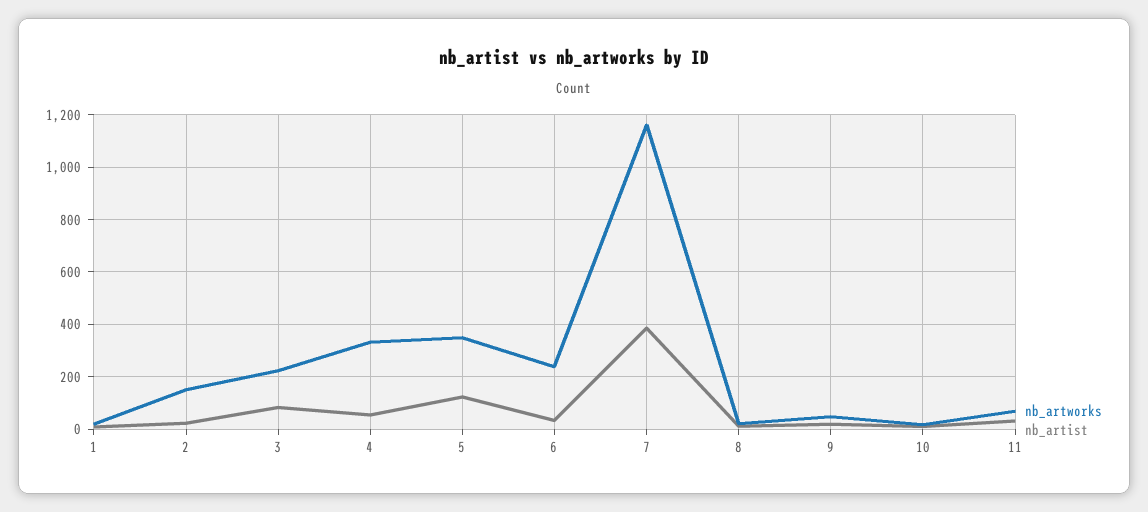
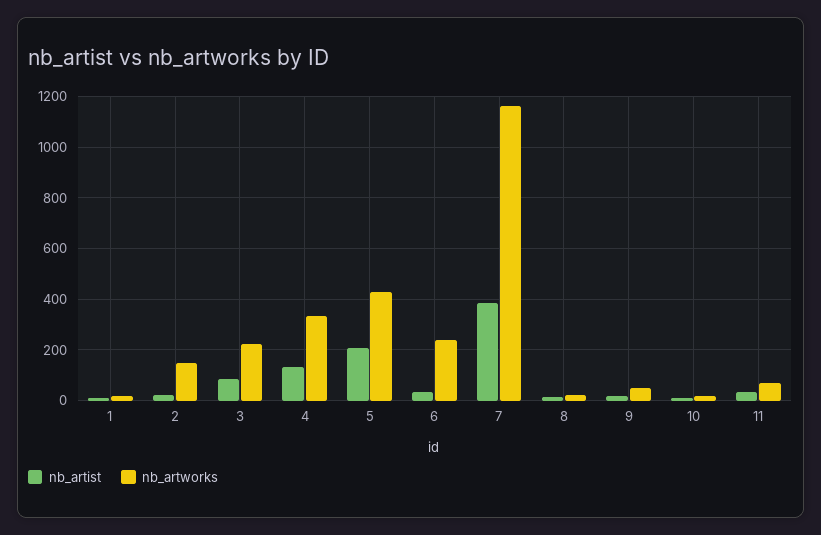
nb_artist, 4: 50 -> 125
nb_artworks, 5: 350 -> 425
nb_artist, 5: 125 -> 200

